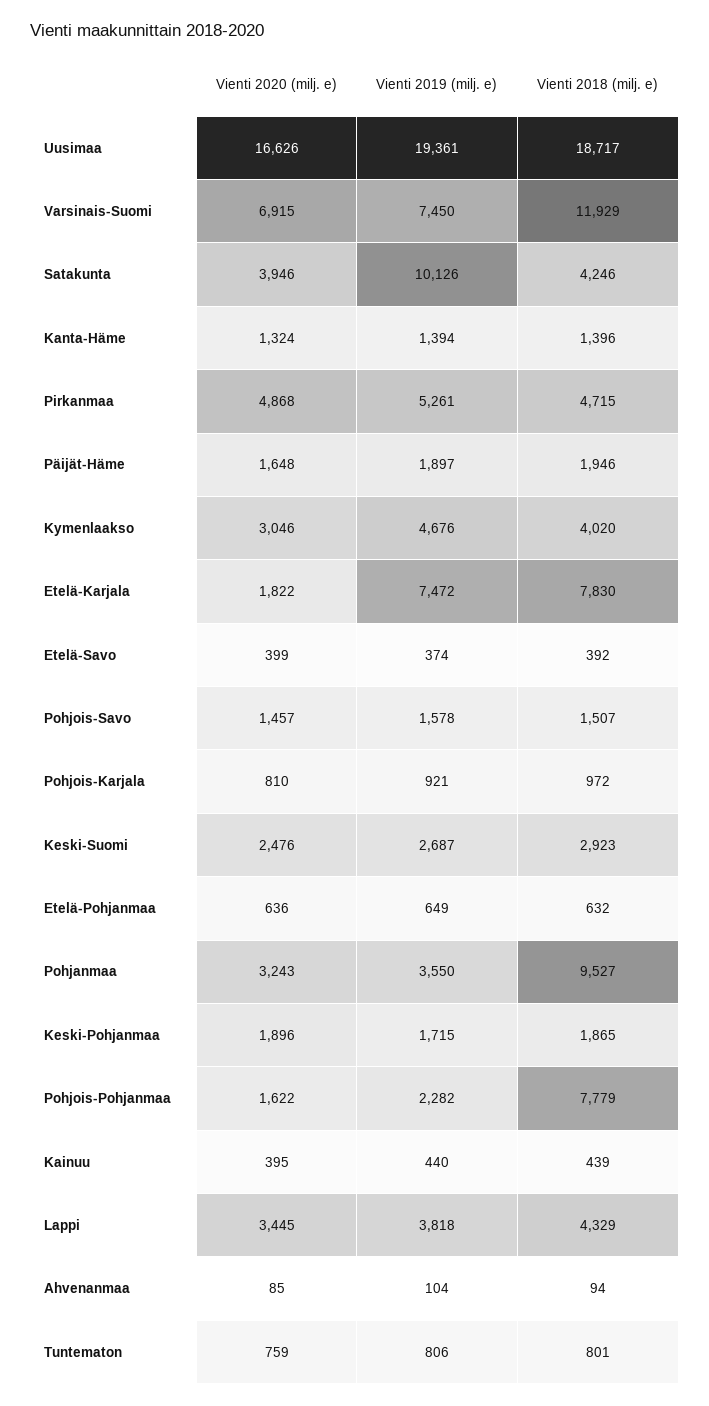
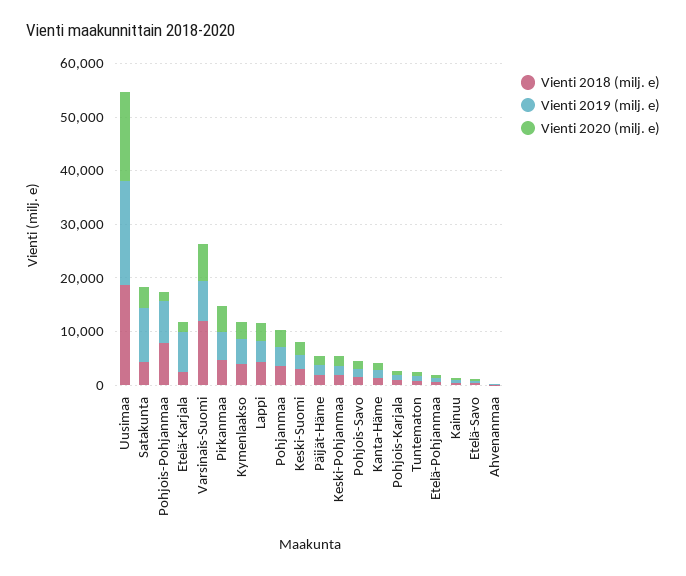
Vienti 2018 (milj. e), Etelä-Karjala: 7830 -> 2000
Vienti 2018 (milj. e), Pohjanmaa: 9527 -> 4000
Vienti 2019 (milj. e), Pohjois-Pohjanmaa: 2282 -> 8000

